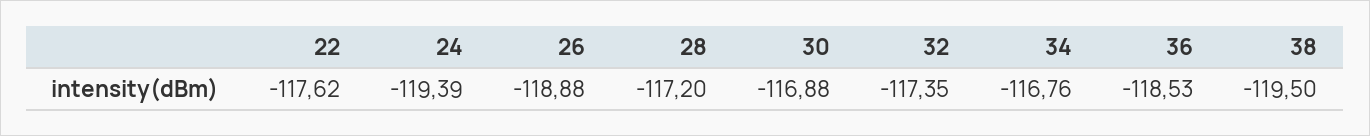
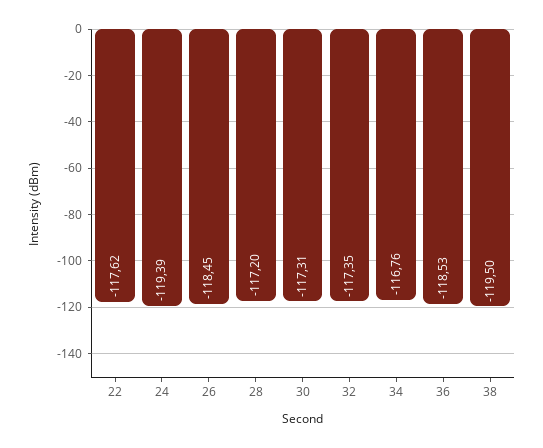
26: -118.88 -> -118.45
30: -116.88 -> -117.31

